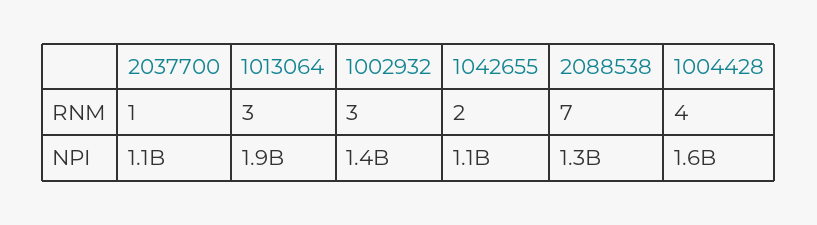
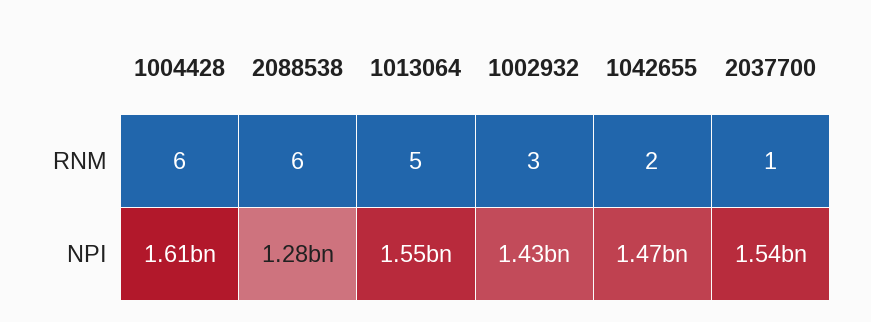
1013064, RNM: 3 -> 5
2088538, RNM: 7 -> 6
1004428, RNM: 4 -> 6
2037700, NPI: 1100000000 -> 1540000000
1013064, NPI: 1900000000 -> 1550000000
1042655, NPI: 1100000000 -> 1470000000

